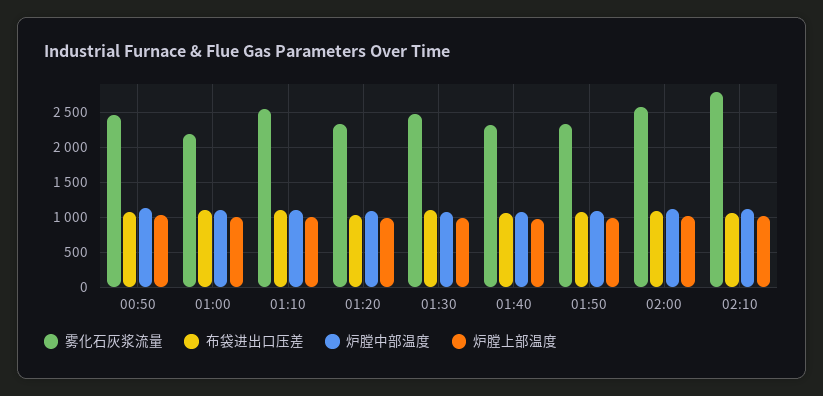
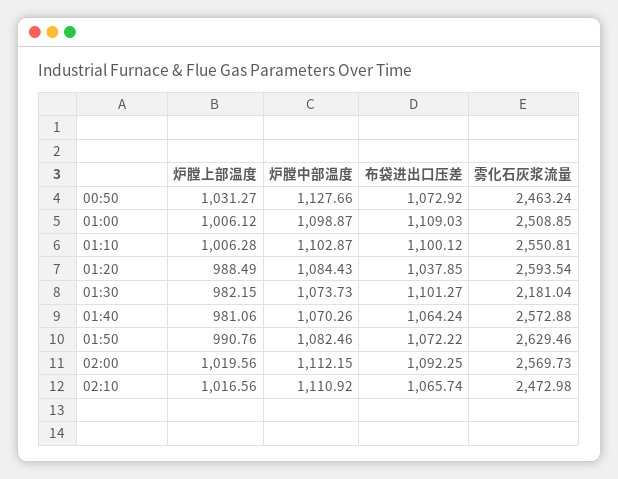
雾化石灰浆流量, 01:00: 2200 -> 2508.85
雾化石灰浆流量, 01:20: 2300 -> 2593.54
雾化石灰浆流量, 01:30: 2500 -> 2181.04
雾化石灰浆流量, 01:40: 2300 -> 2572.88
雾化石灰浆流量, 01:50: 2300 -> 2629.46
雾化石灰浆流量, 02:10: 2800 -> 2472.98

